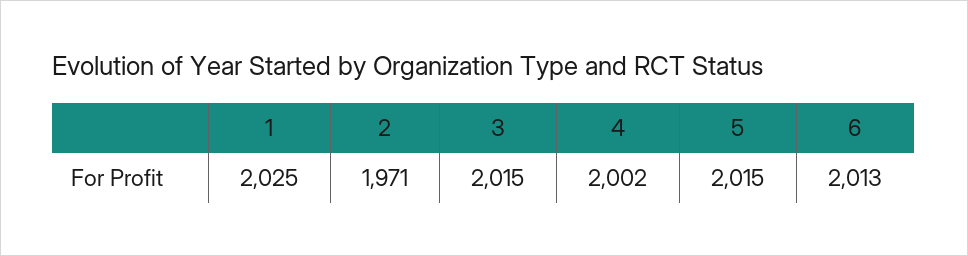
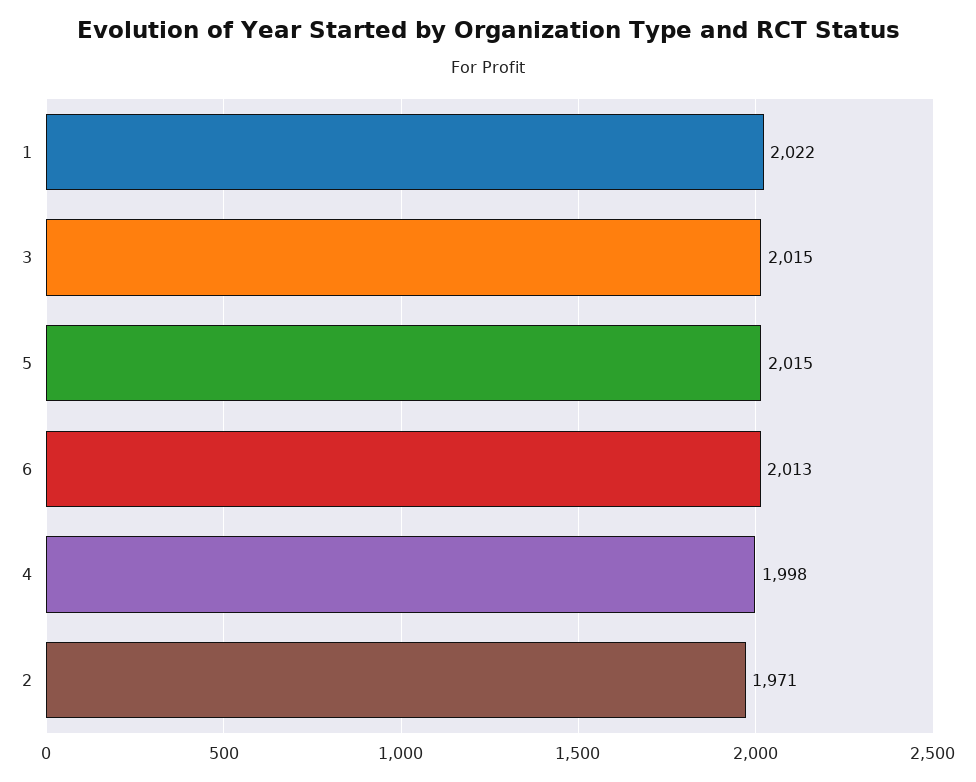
1: 2025 -> 2022
4: 2002 -> 1998

